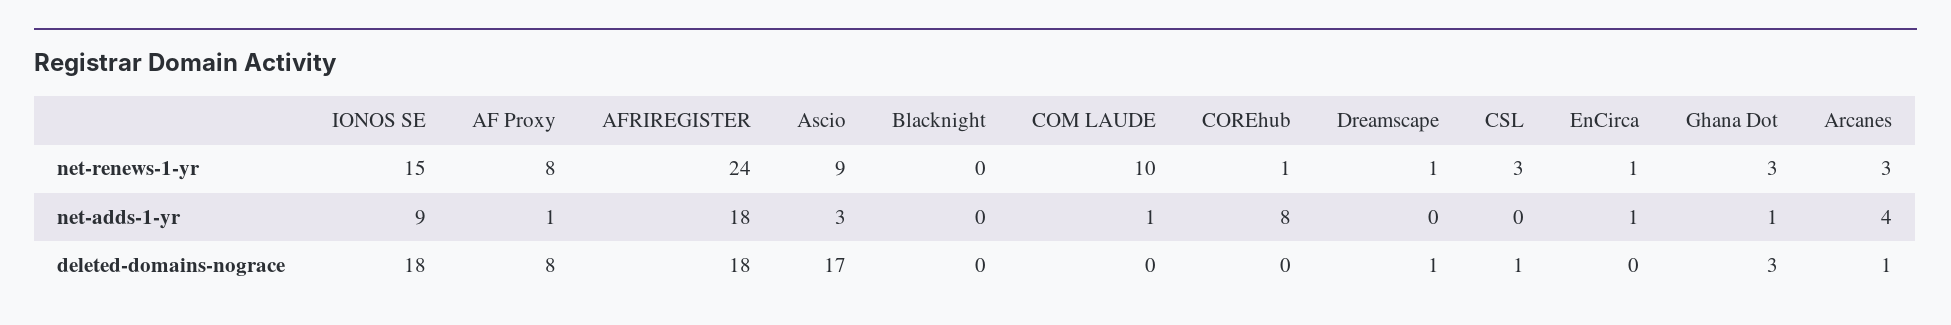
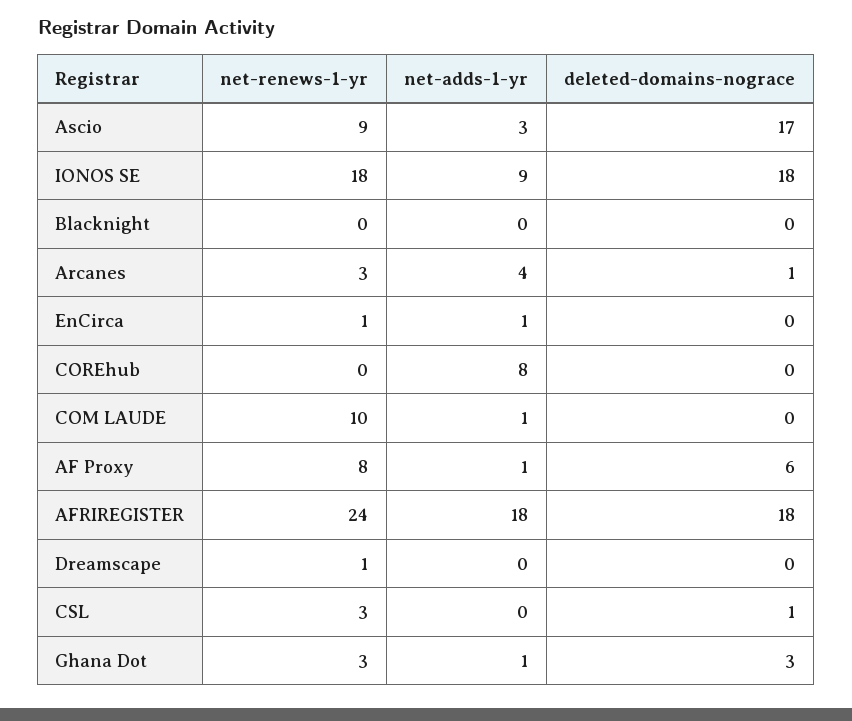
IONOS SE, net-renews-1-yr: 15 -> 18
COREhub, net-renews-1-yr: 1 -> 0
AF Proxy, deleted-domains-nograce: 8 -> 6
Dreamscape, deleted-domains-nograce: 1 -> 0

